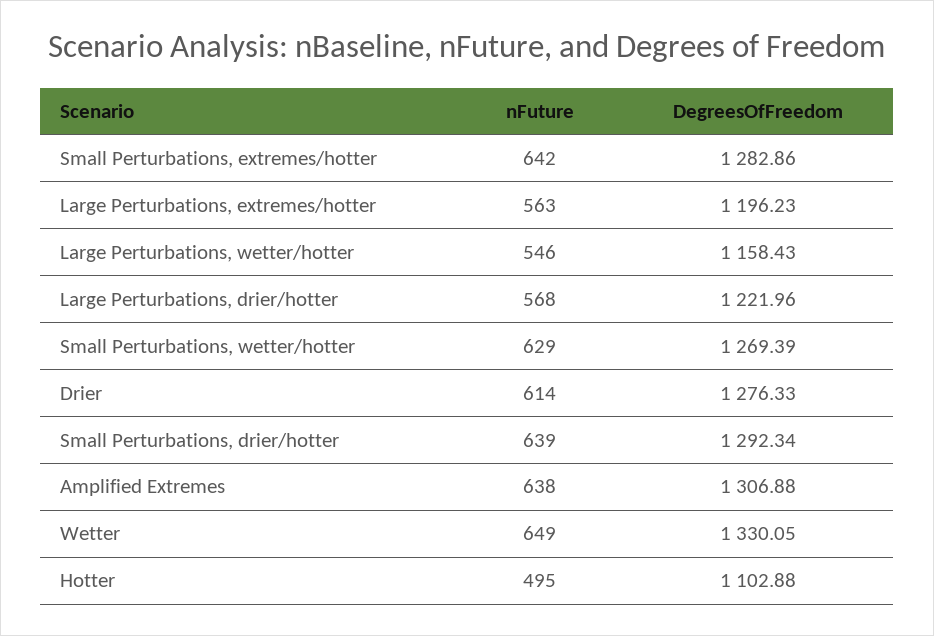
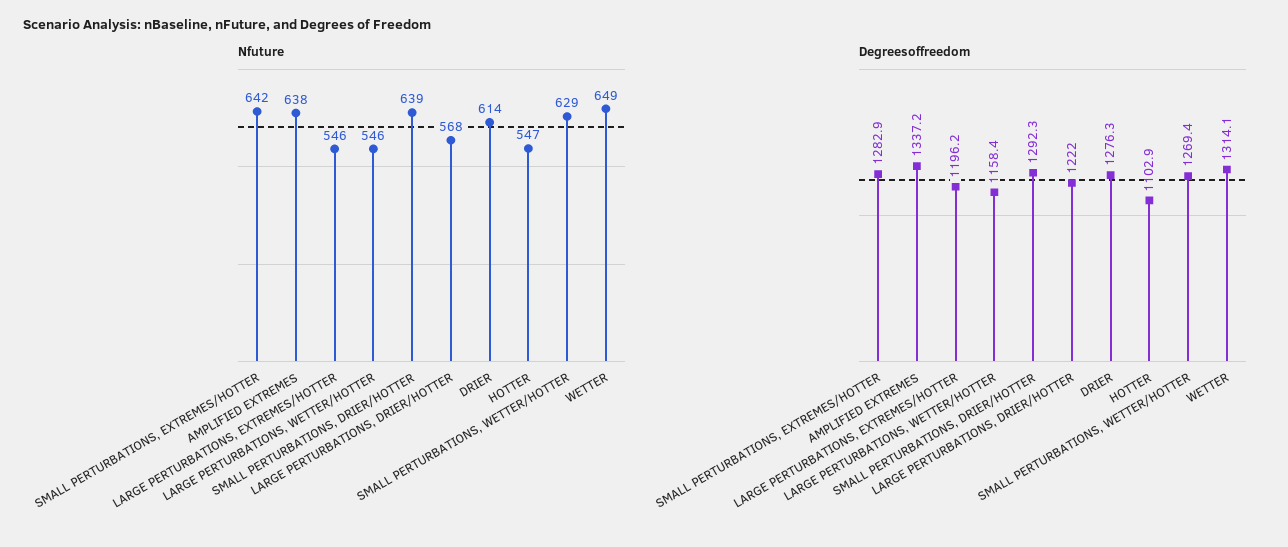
nFuture, Large Perturbations, extremes/hotter: 563 -> 546
DegreesOfFreedom, Amplified Extremes: 1306.88 -> 1337.2
DegreesOfFreedom, Wetter: 1330.05 -> 1314.1
nFuture, Hotter: 495 -> 547

